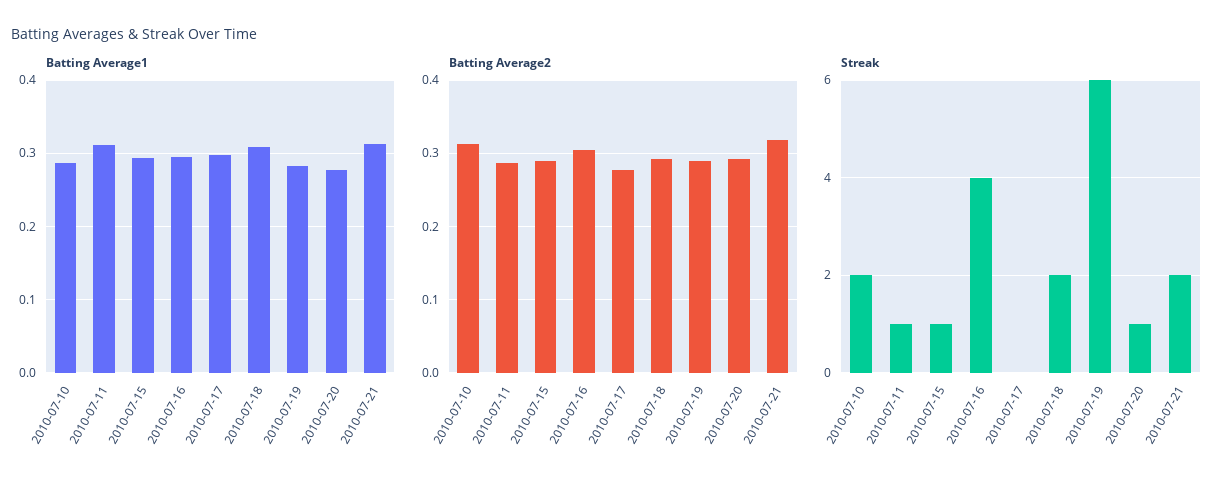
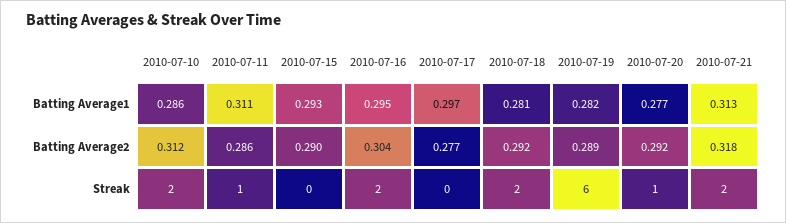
Batting Average1, 2010-07-18: 0.31 -> 0.281
Streak, 2010-07-15: 1 -> 0
Streak, 2010-07-16: 4 -> 2

